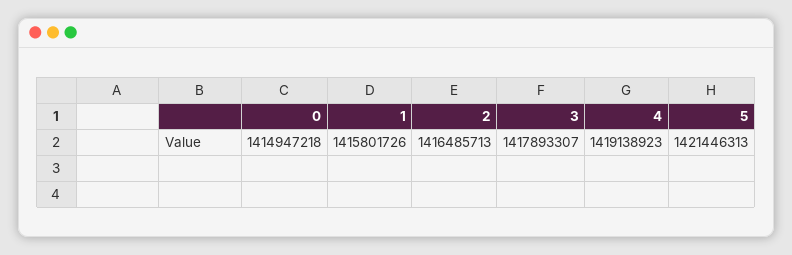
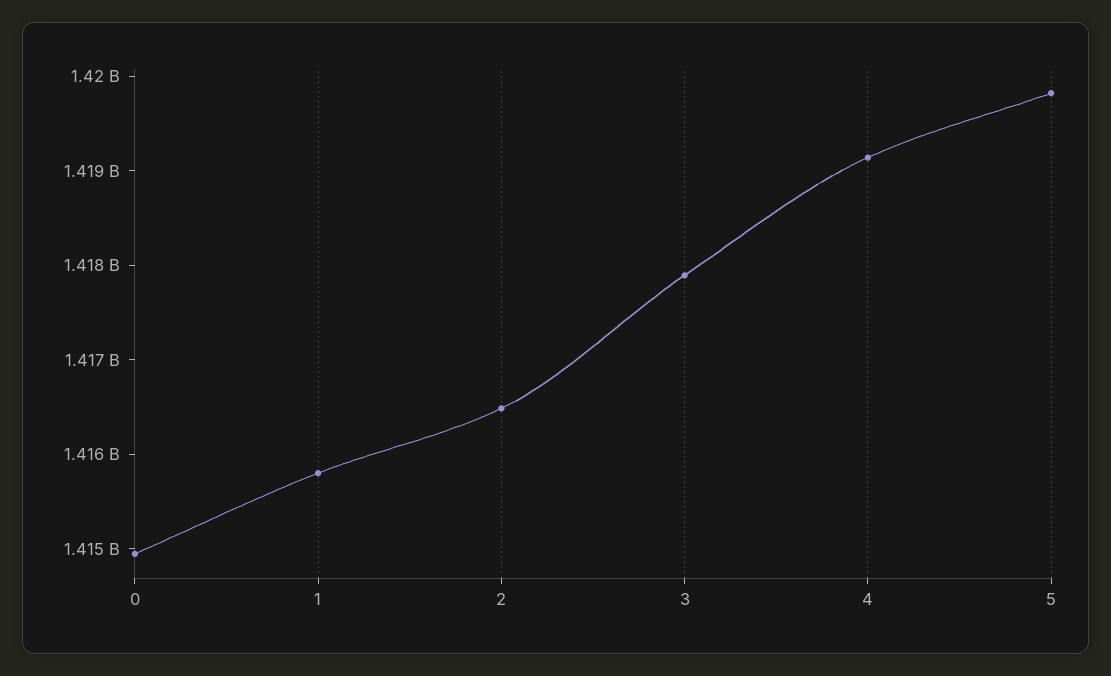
5: 1421446313 -> 1419800000

